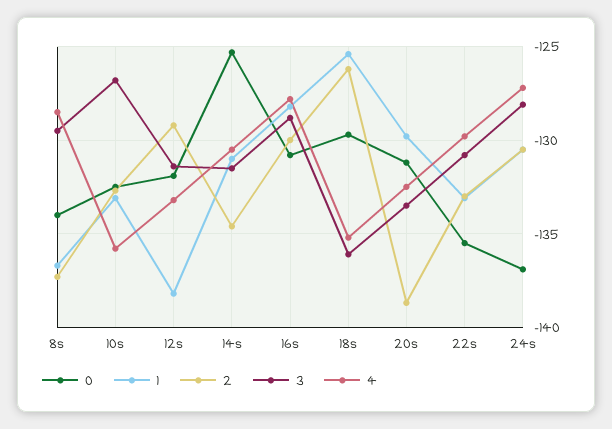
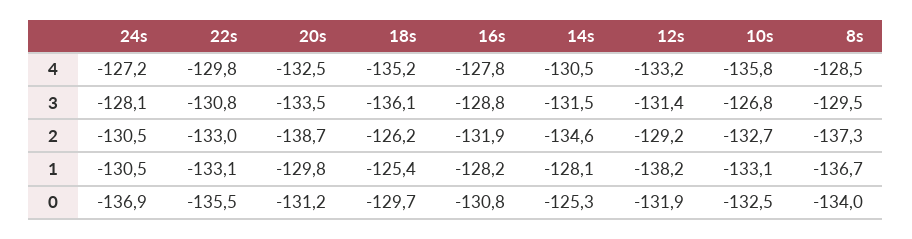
1, 14s: -131 -> -128.1
2, 16s: -130 -> -131.9

